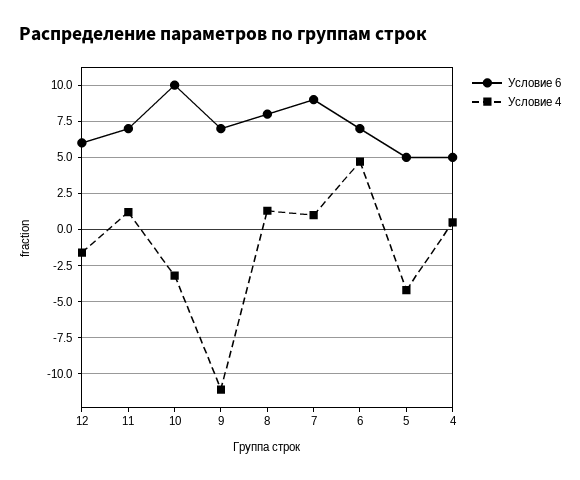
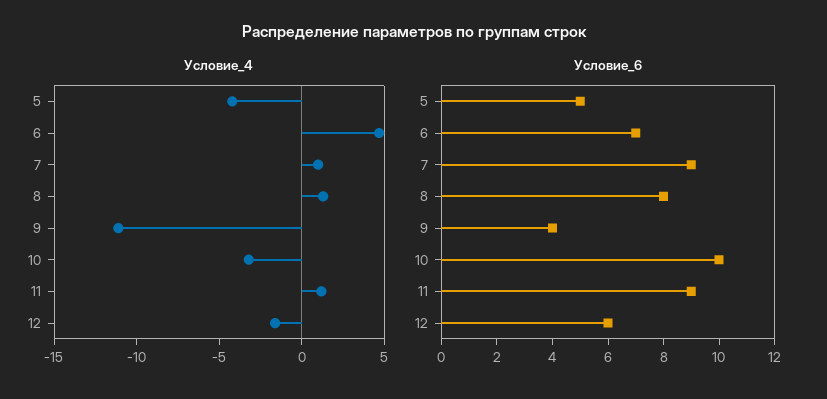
Условие 6, 11: 7 -> 9
Условие 6, 9: 7 -> 4
Условие 6, 4: 5 -> none
Условие 4, 4: 0.5 -> none

